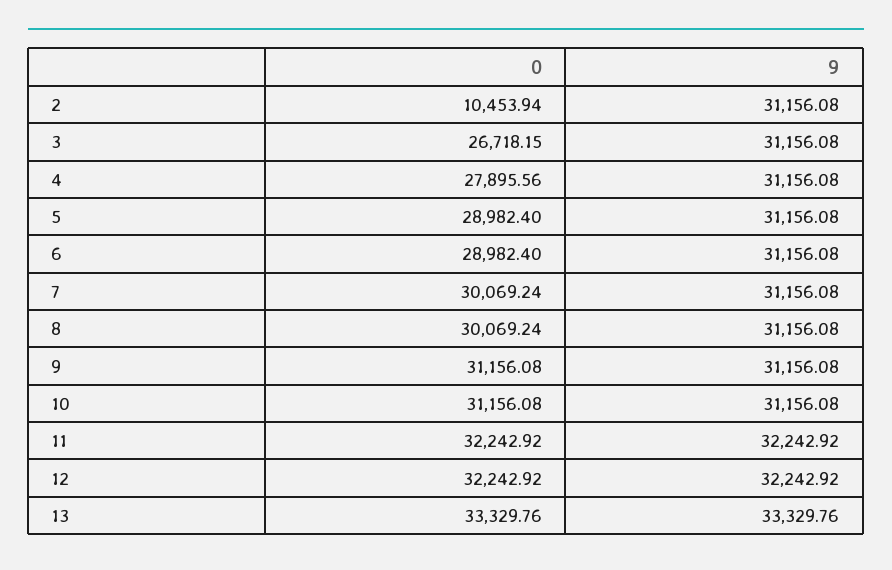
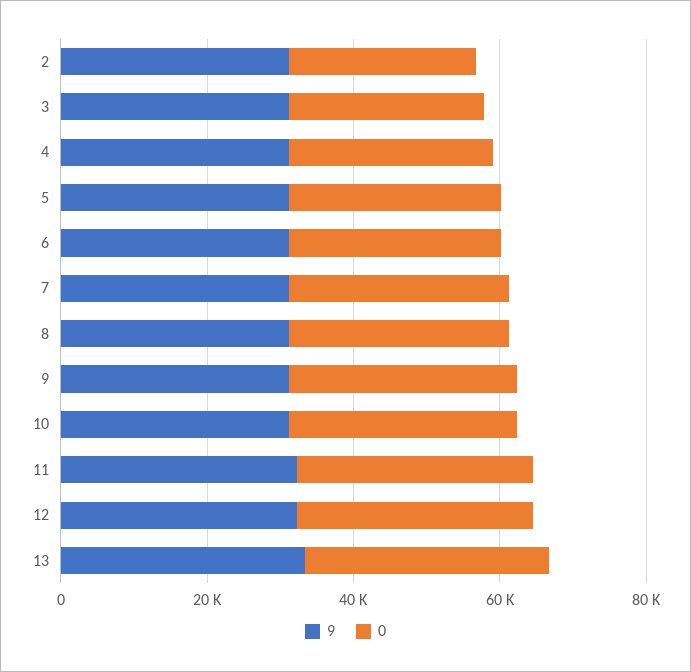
0, 2: 10453.94 -> 25000

